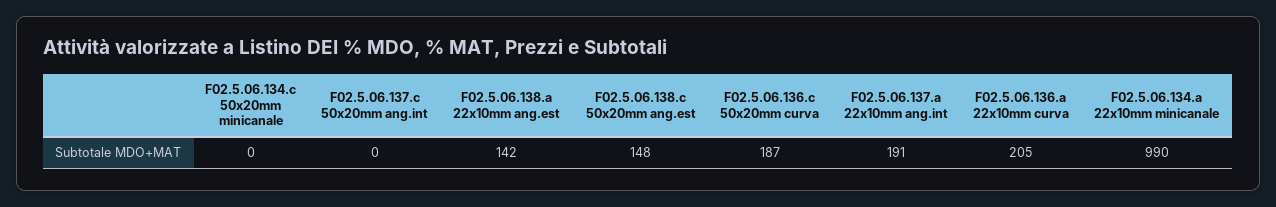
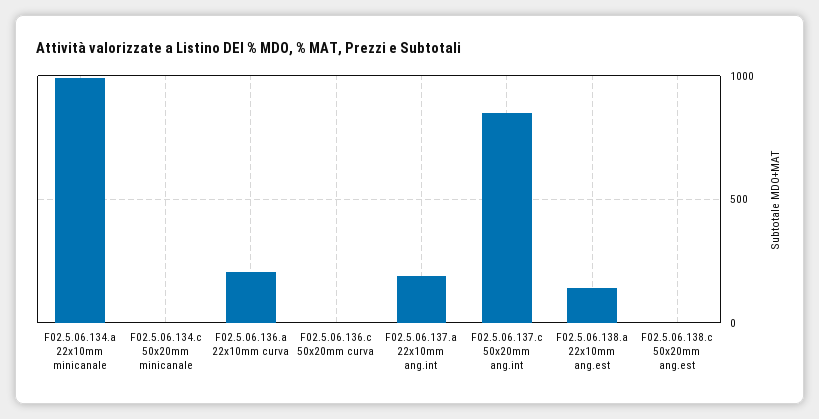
F02.5.06.137.c 50x20mm ang.int: 0 -> 850
F02.5.06.138.c 50x20mm ang.est: 148 -> 0
F02.5.06.136.c 50x20mm curva: 187 -> 0

